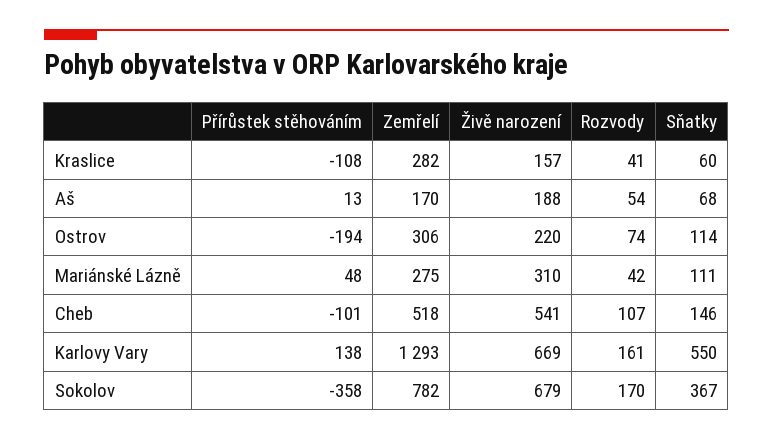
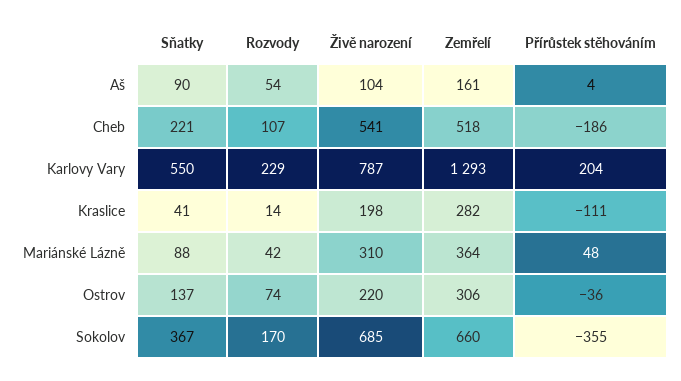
Přírůstek stěhováním, Kraslice: -108 -> -111
Živě narození, Kraslice: 157 -> 198
Rozvody, Kraslice: 41 -> 14
Sňatky, Kraslice: 60 -> 41
Přírůstek stěhováním, Aš: 13 -> 4
Zemřelí, Aš: 170 -> 161
Živě narození, Aš: 188 -> 104
Sňatky, Aš: 68 -> 90
Přírůstek stěhováním, Ostrov: -194 -> -36
Sňatky, Ostrov: 114 -> 137
Zemřelí, Mariánské Lázně: 275 -> 364
Sňatky, Mariánské Lázně: 111 -> 88
Přírůstek stěhováním, Cheb: -101 -> -186
Sňatky, Cheb: 146 -> 221
Přírůstek stěhováním, Karlovy Vary: 138 -> 204
Živě narození, Karlovy Vary: 669 -> 787
Rozvody, Karlovy Vary: 161 -> 229
Přírůstek stěhováním, Sokolov: -358 -> -355
Zemřelí, Sokolov: 782 -> 660
Živě narození, Sokolov: 679 -> 685

